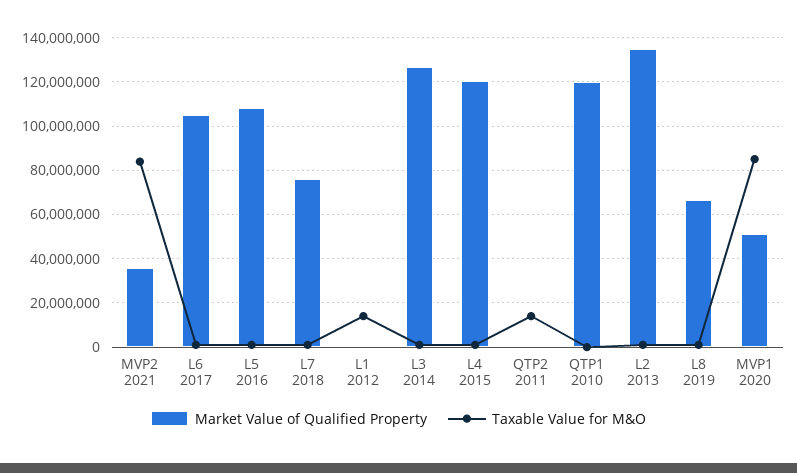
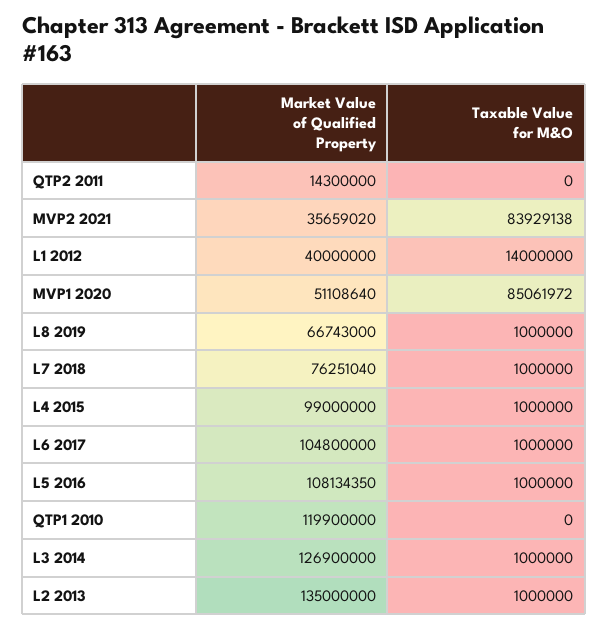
Market Value of Qualified Property, L1 2012: 0 -> 40000000
Market Value of Qualified Property, L4 2015: 120000000 -> 99000000
Market Value of Qualified Property, QTP2 2011: 0 -> 14300000
Taxable Value for M&O, QTP2 2011: 15000000 -> 0

